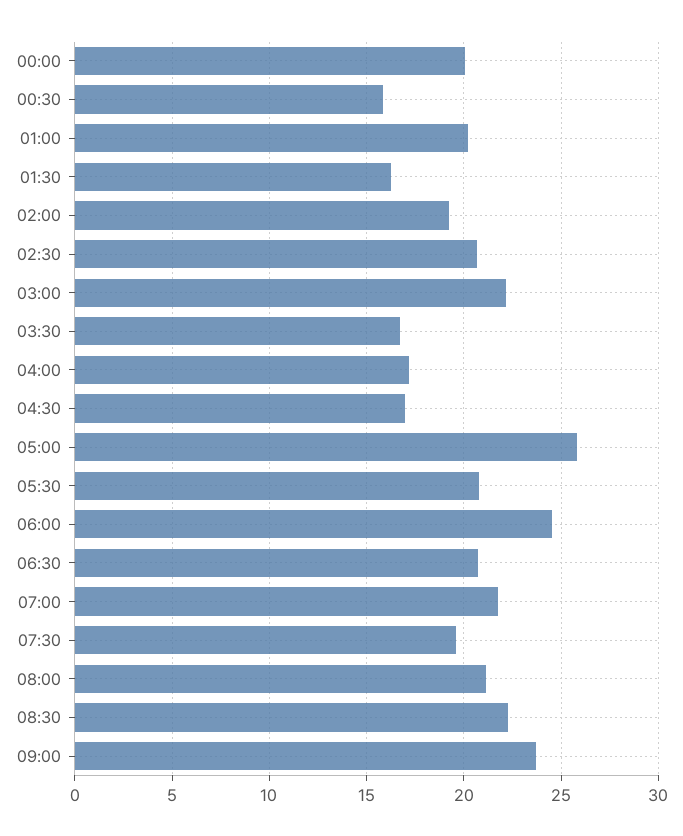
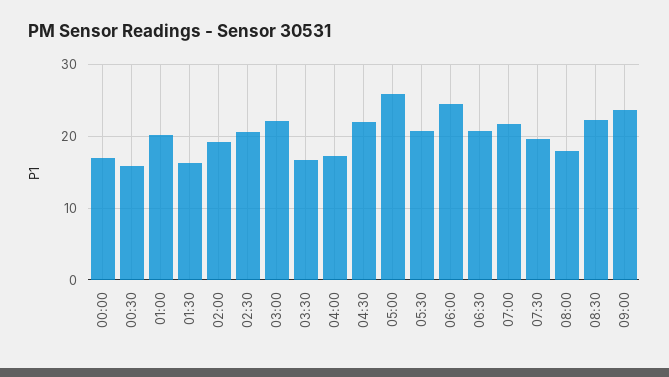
00:00: 20 -> 17
04:30: 17 -> 22
08:00: 21 -> 18

